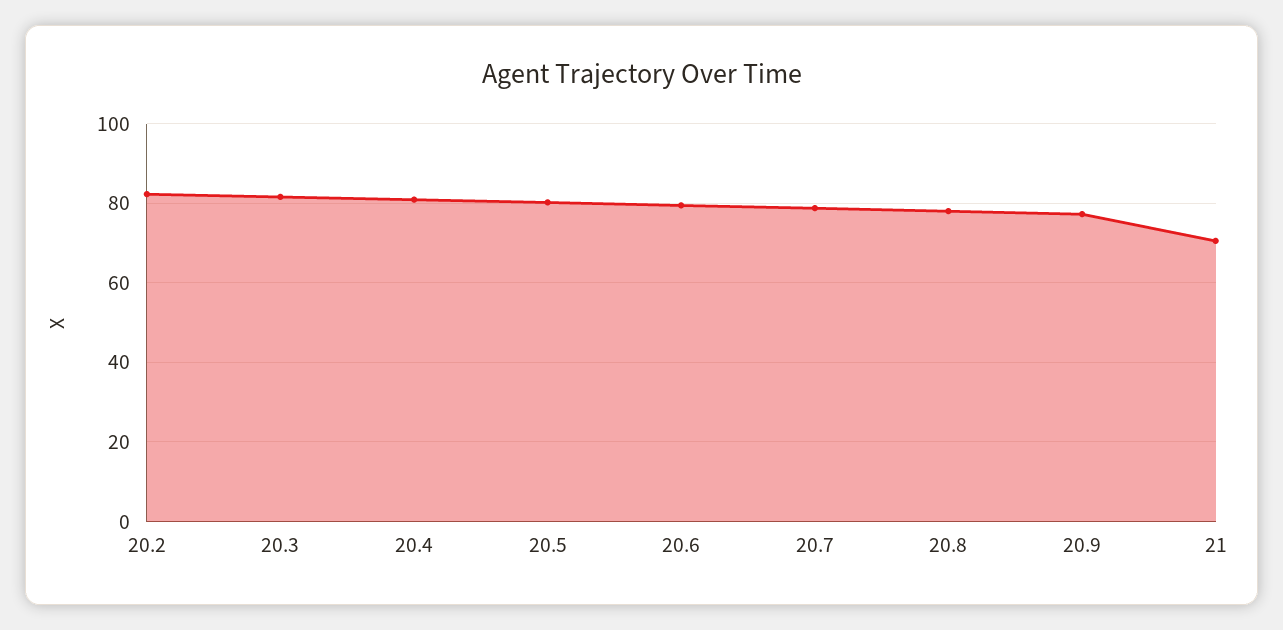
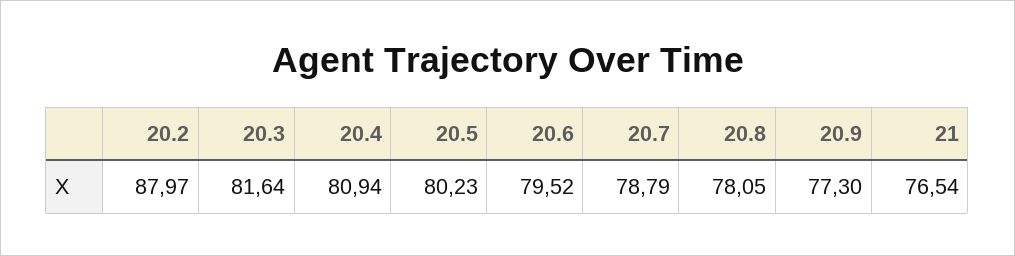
20.2: 82 -> 87.97
21: 70 -> 76.54

